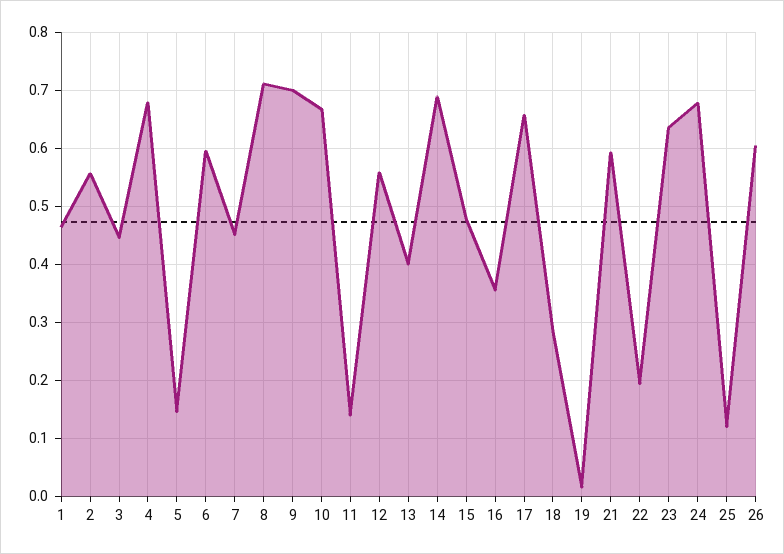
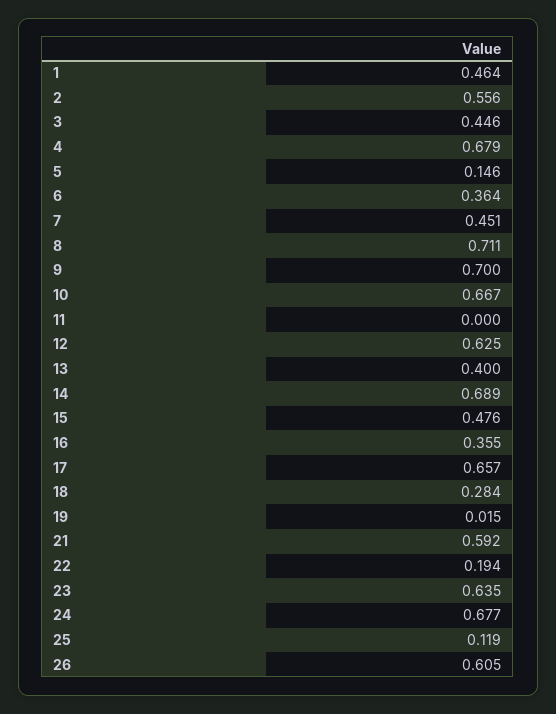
6: 0.6 -> 0.364
11: 0.14 -> 0
12: 0.56 -> 0.625

